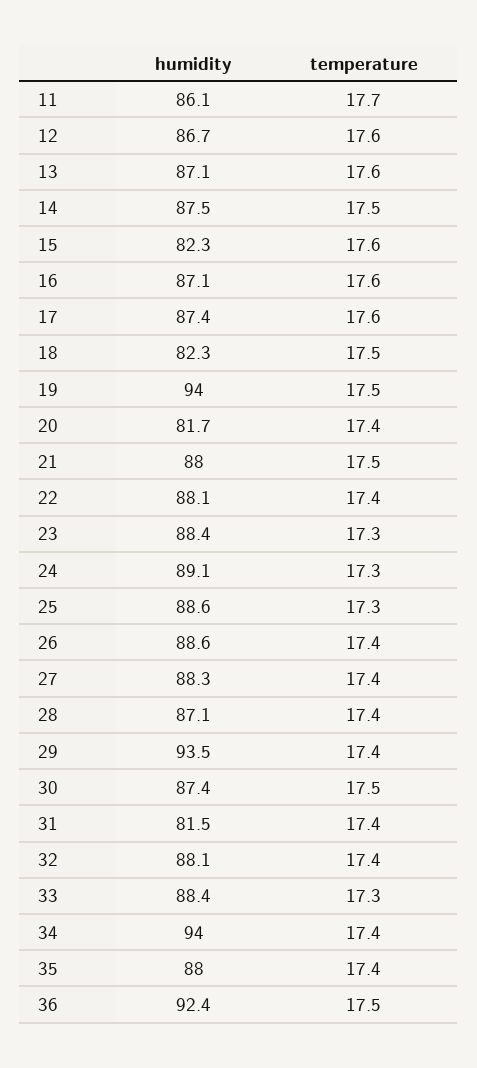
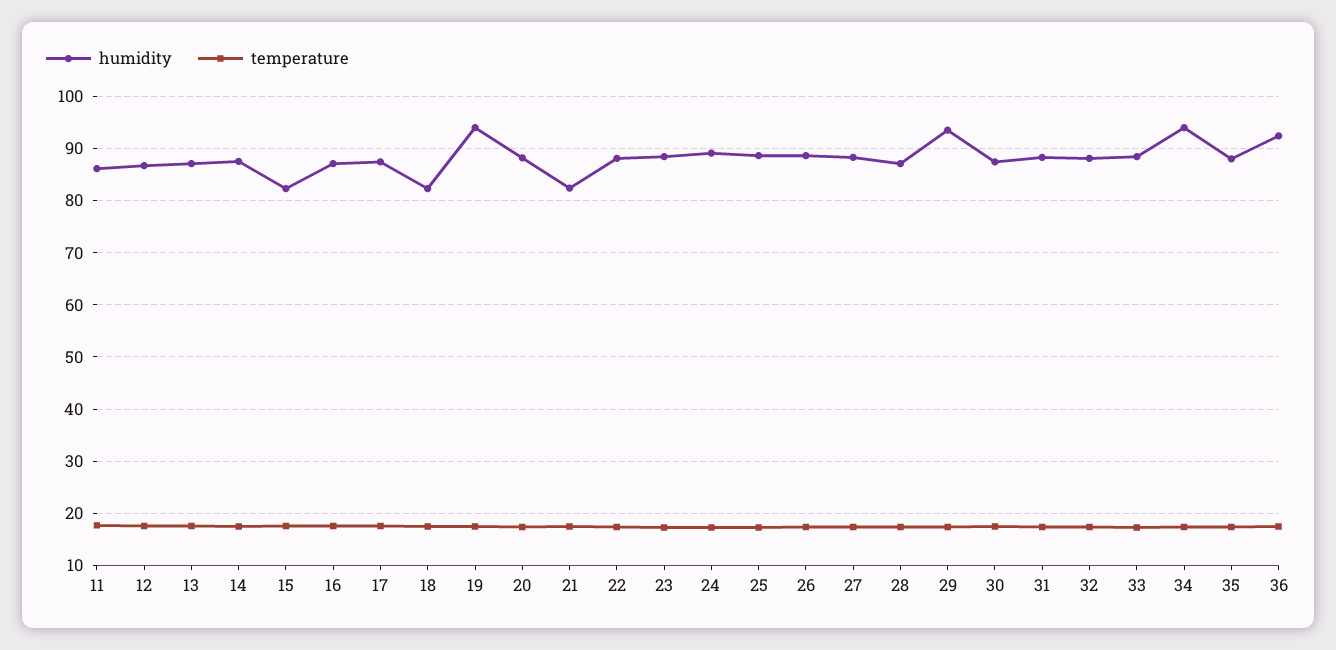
humidity, 20: 81.7 -> 88
humidity, 21: 88 -> 82
humidity, 31: 81.5 -> 88

